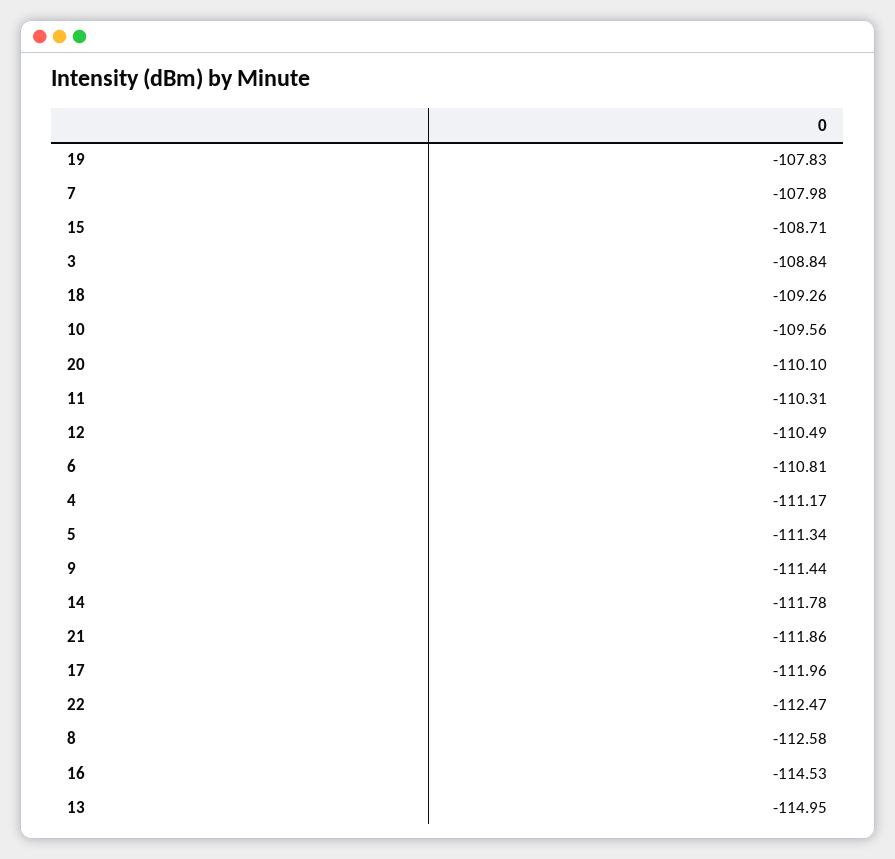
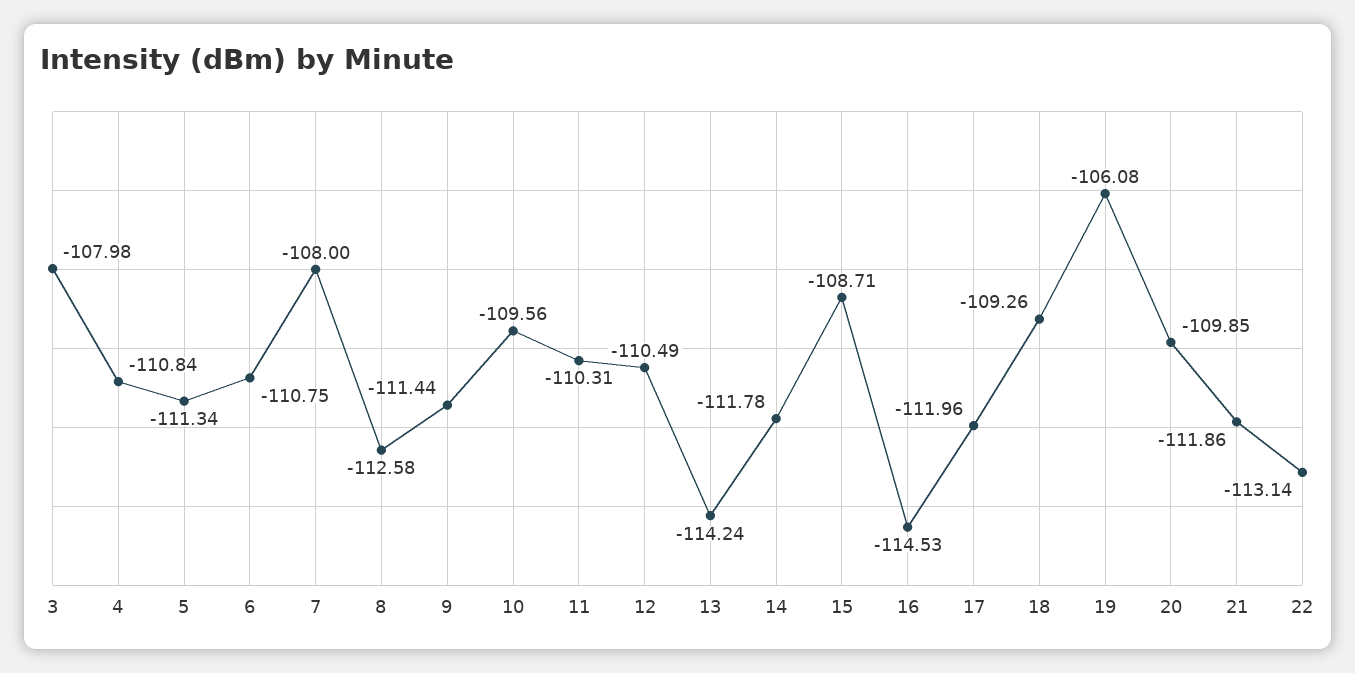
19: -107.83 -> -106.08
7: -107.98 -> -108
3: -108.84 -> -107.98
20: -110.1 -> -109.85
6: -110.81 -> -110.75
4: -111.17 -> -110.84
22: -112.47 -> -113.14
13: -114.95 -> -114.24

